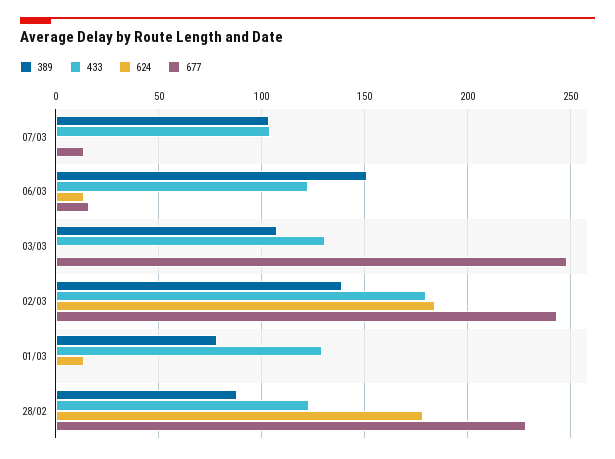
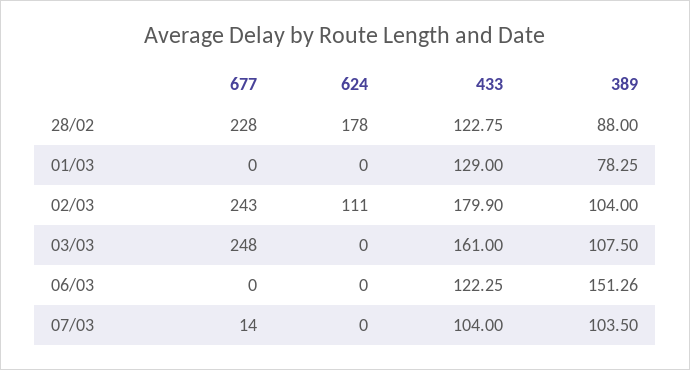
624, 06/03: 15 -> 0
677, 06/03: 15 -> 0
433, 03/03: 130 -> 161
389, 02/03: 140 -> 104
624, 02/03: 185 -> 111
624, 01/03: 15 -> 0

